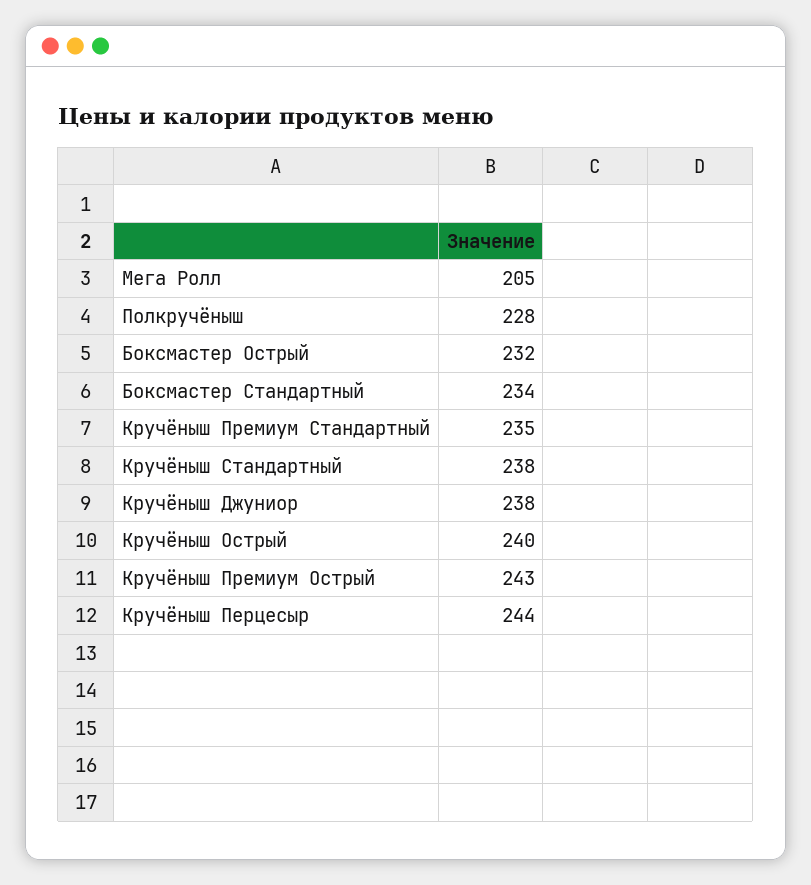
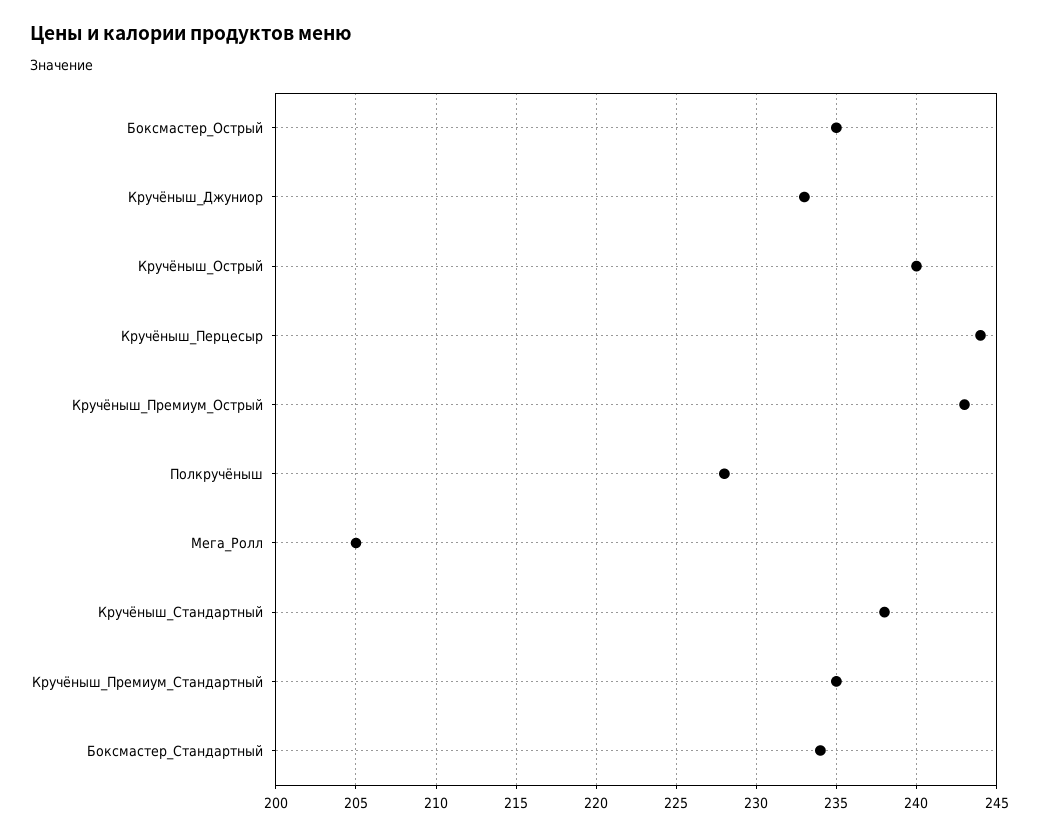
Боксмастер Острый: 232 -> 235
Кручёныш Джуниор: 238 -> 233

